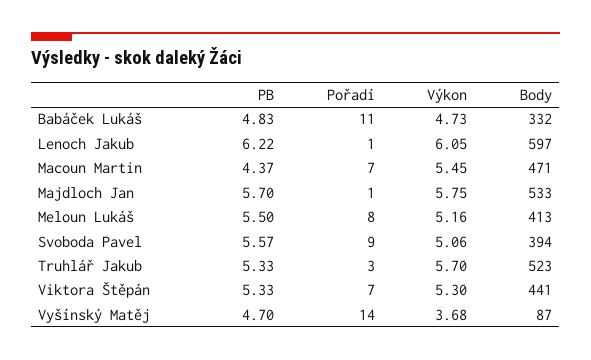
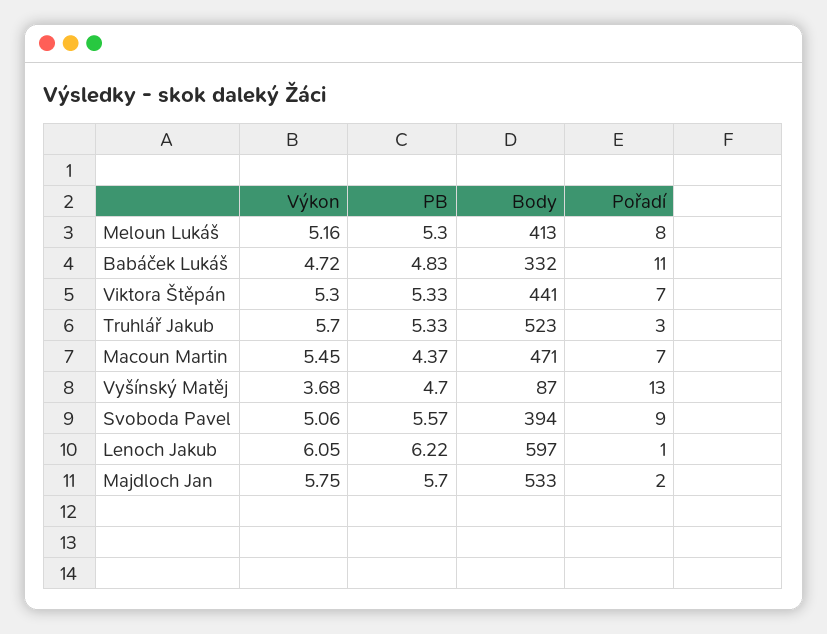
Výkon, Babáček Lukáš: 4.73 -> 4.72
Pořadí, Majdloch Jan: 1 -> 2
PB, Meloun Lukáš: 5.5 -> 5.3
Pořadí, Vyšínský Matěj: 14 -> 13

